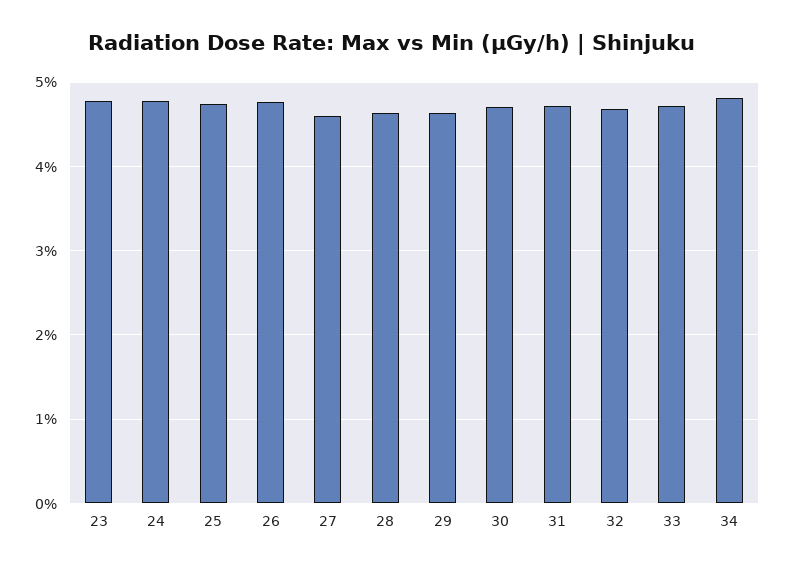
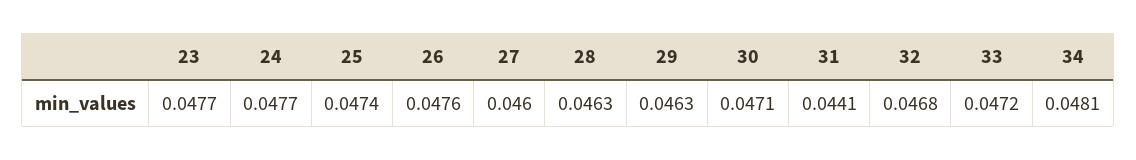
31: 0.047 -> 0.0441

